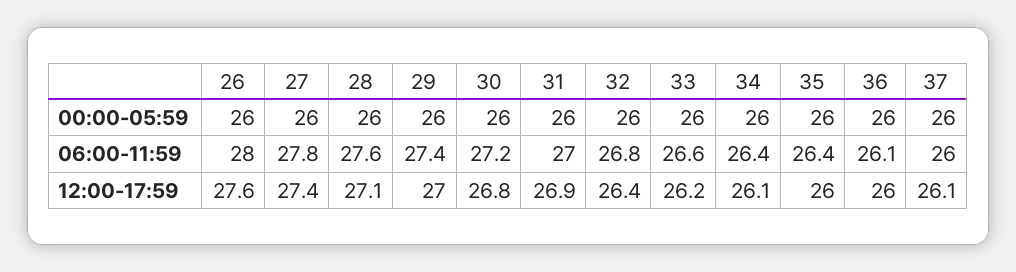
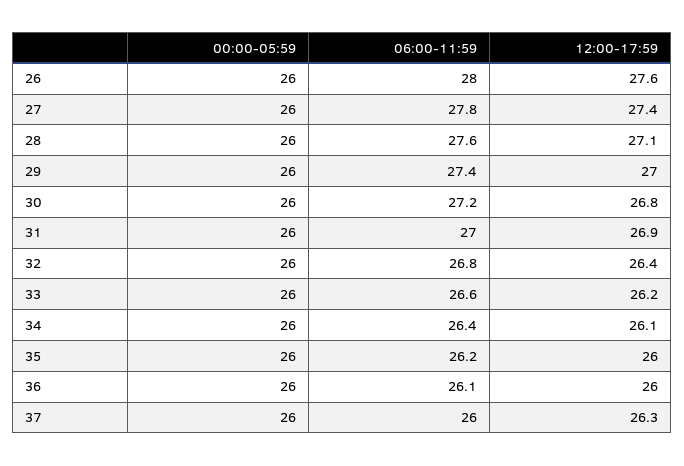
35, 06:00-11:59: 26.4 -> 26.2
37, 12:00-17:59: 26.1 -> 26.3

